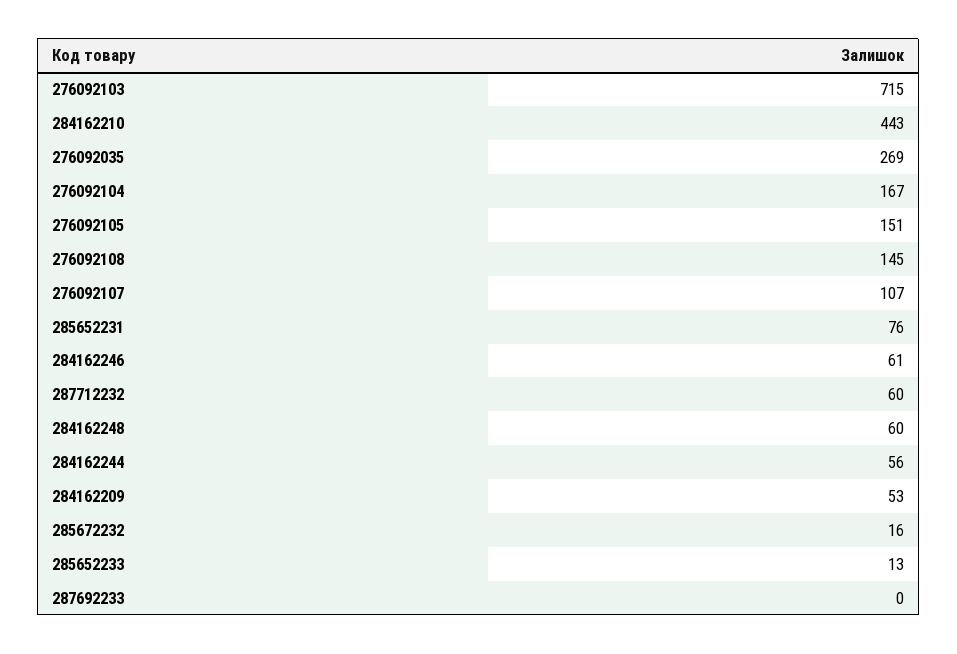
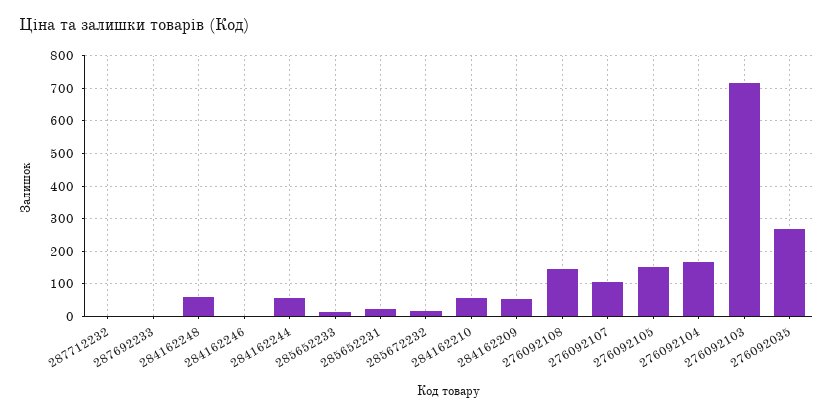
284162210: 443 -> 60
285652231: 76 -> 20
284162246: 61 -> 0
287712232: 60 -> 0

